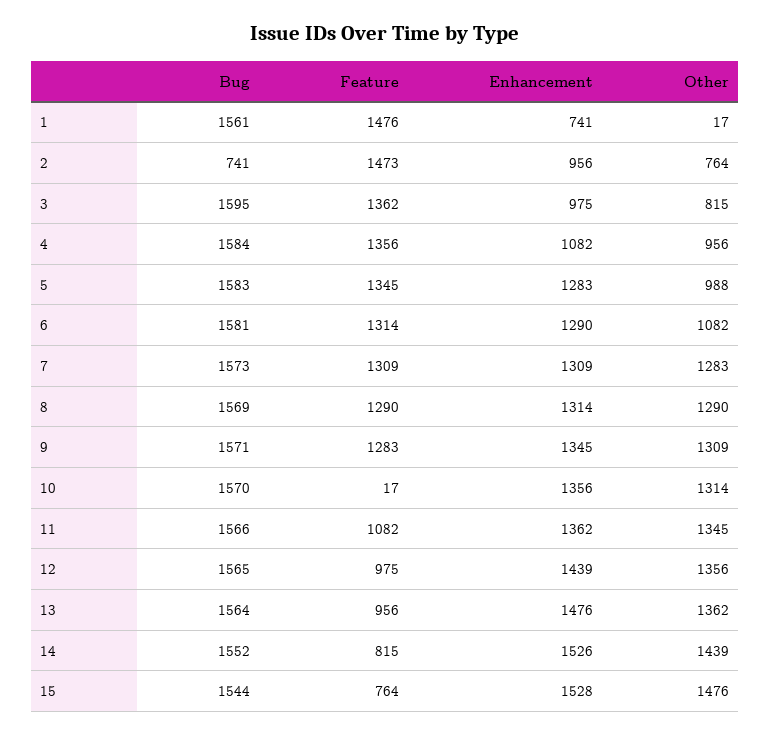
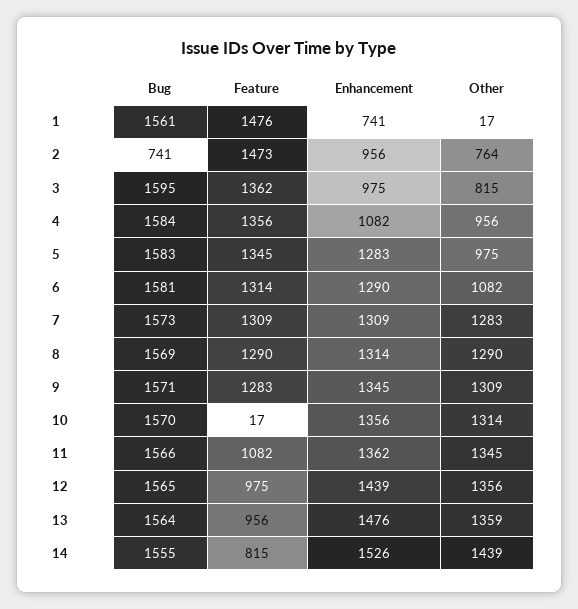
Other, 5: 988 -> 975
Other, 13: 1362 -> 1359
Bug, 14: 1552 -> 1555
Bug, 15: 1544 -> none
Feature, 15: 764 -> none
Enhancement, 15: 1528 -> none
Other, 15: 1476 -> none

